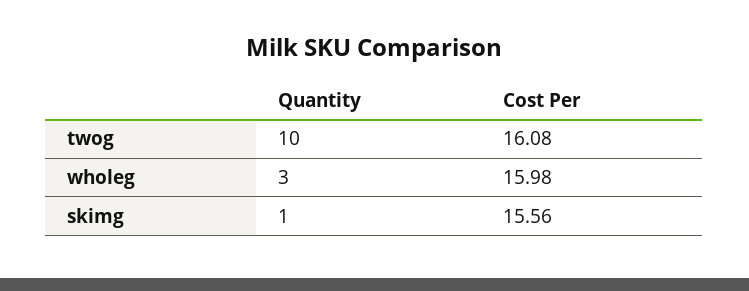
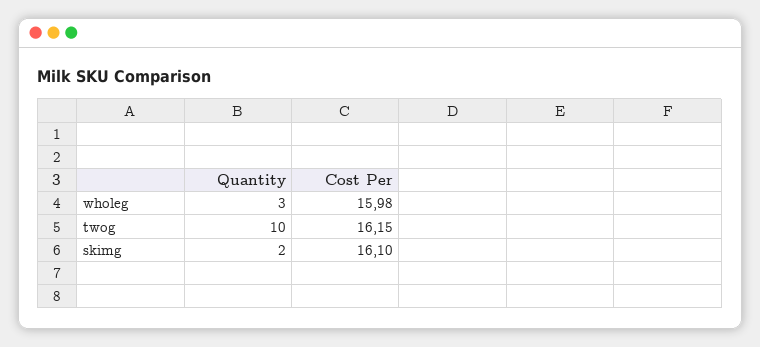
Cost Per, twog: 16.08 -> 16.15
Quantity, skimg: 1 -> 2
Cost Per, skimg: 15.56 -> 16.1

